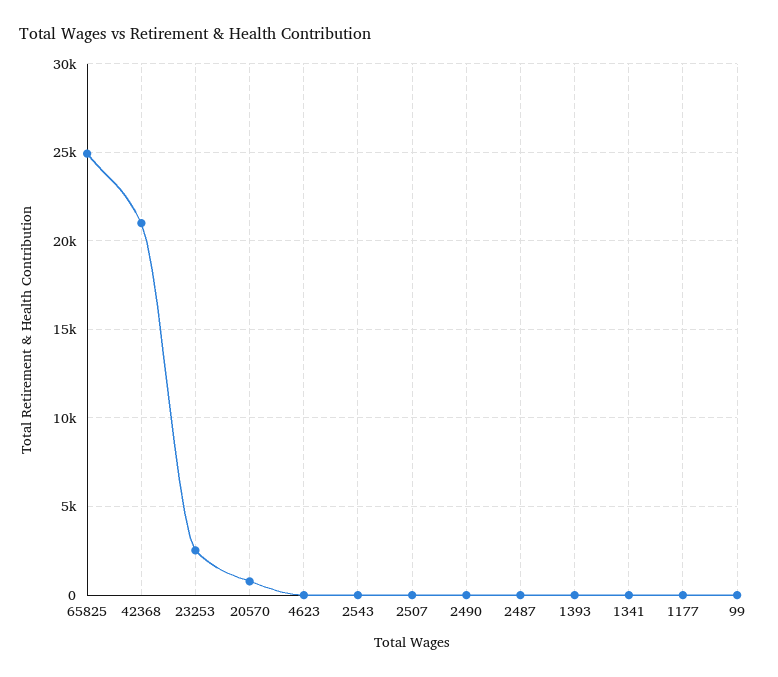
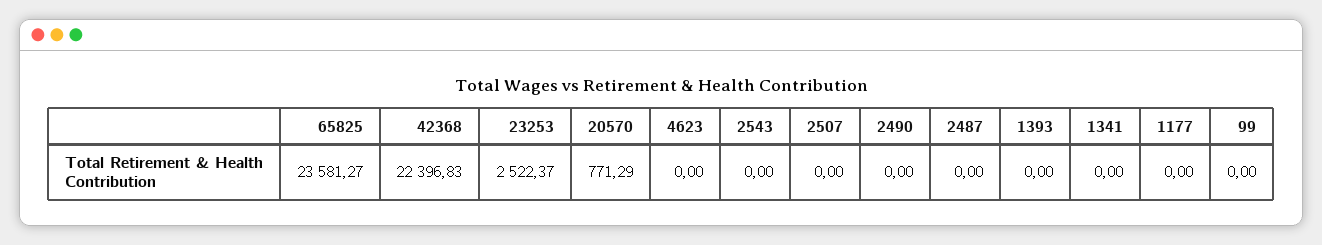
65825: 25000 -> 23581.27
42368: 21000 -> 22396.83

